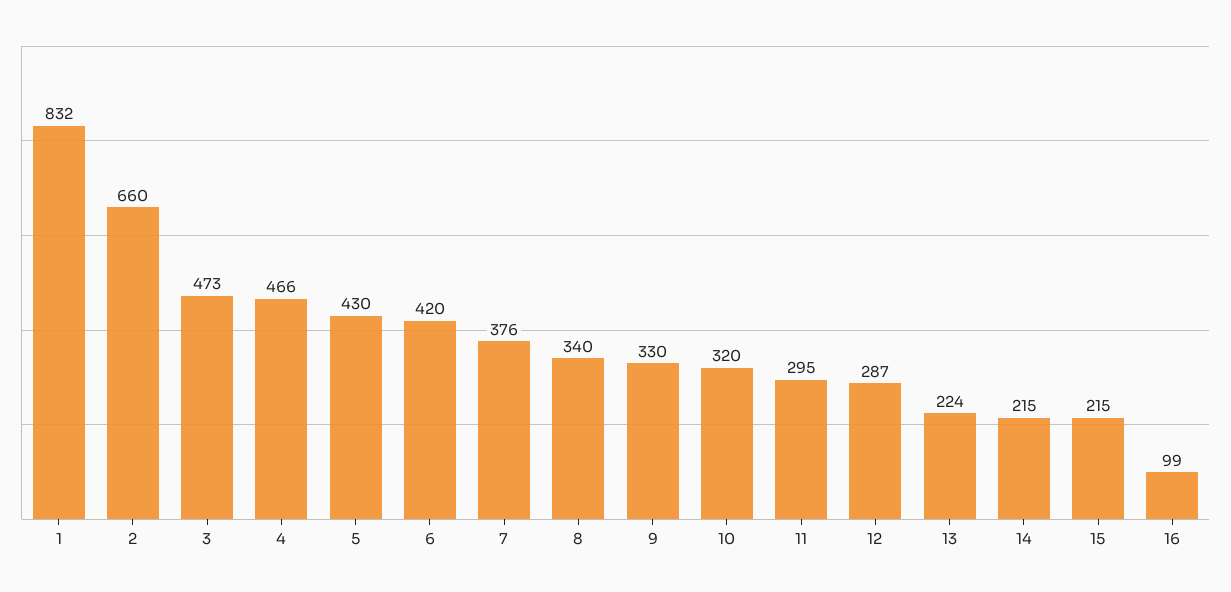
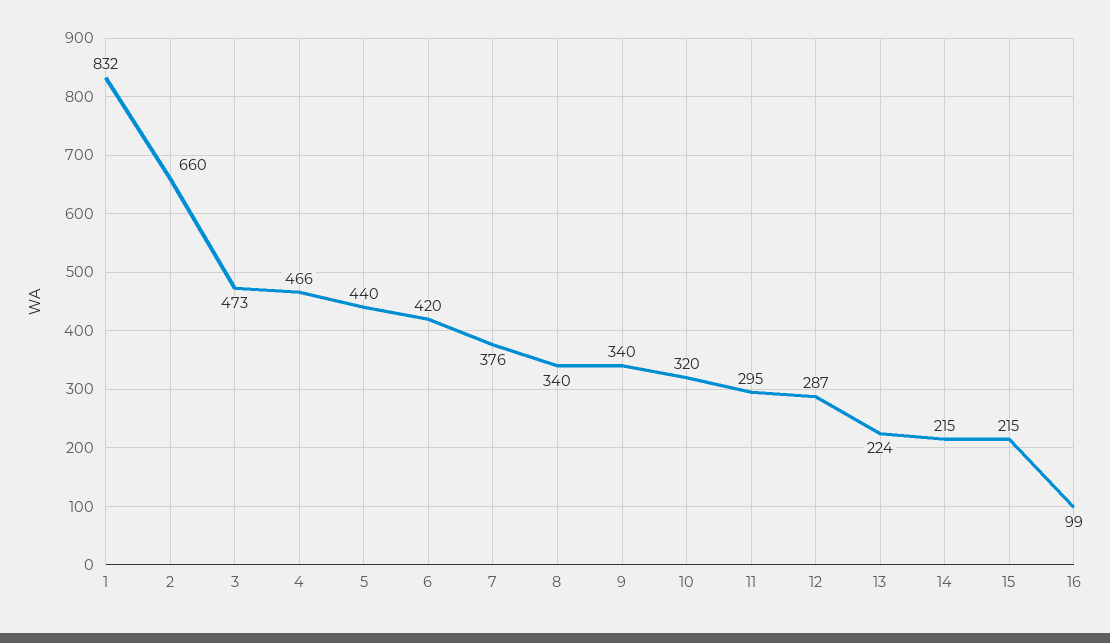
5: 430 -> 440
9: 330 -> 340

